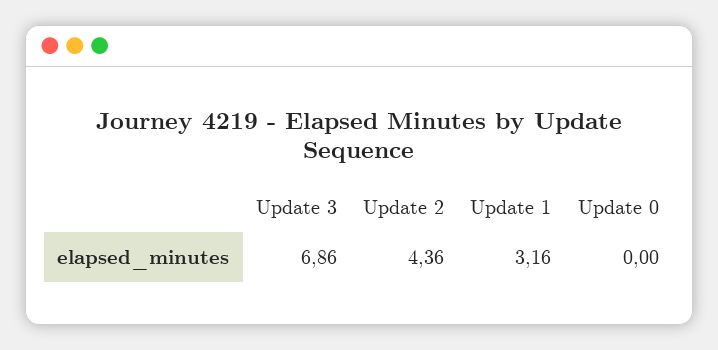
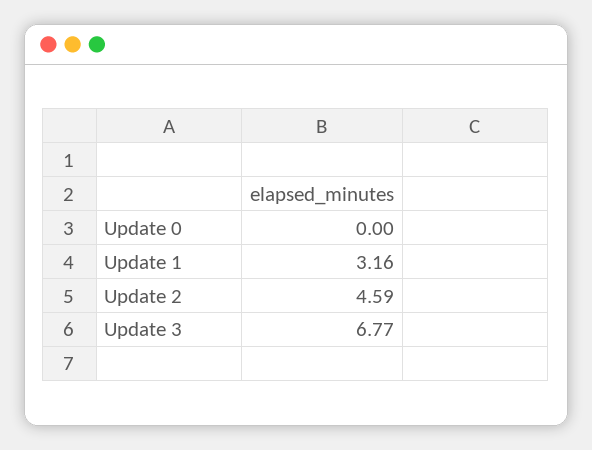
Update 3: 6.86 -> 6.77
Update 2: 4.36 -> 4.59

